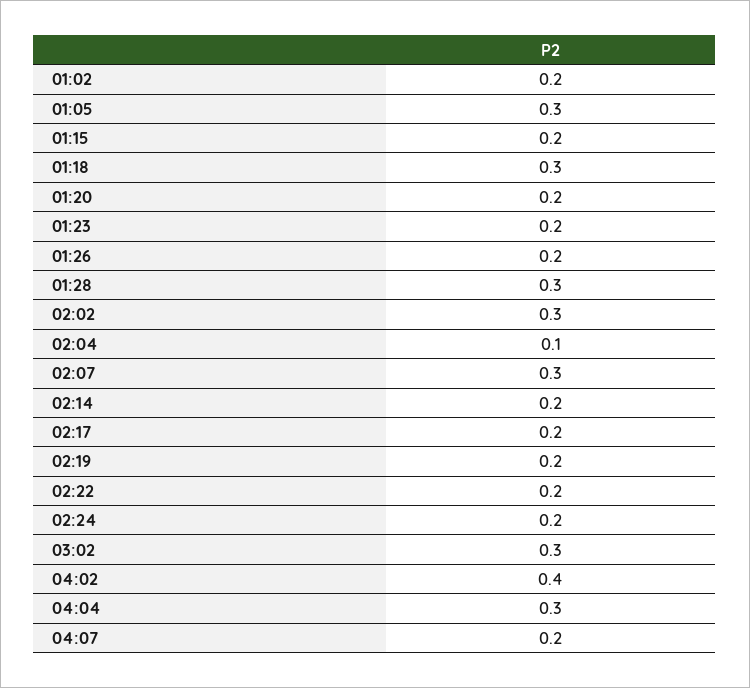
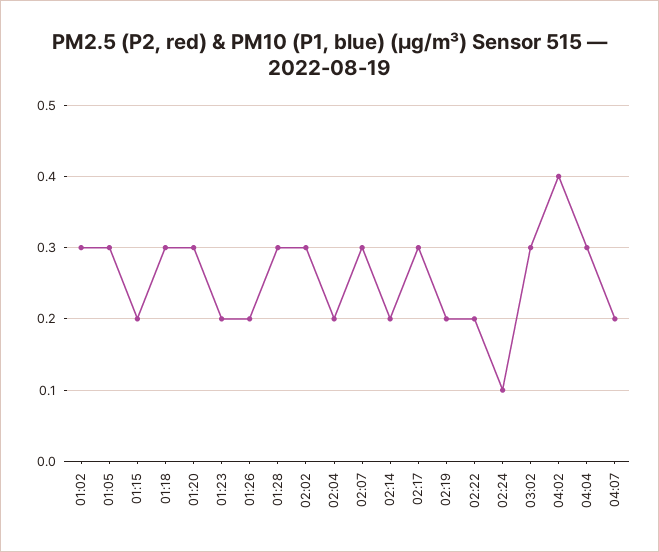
01:02: 0.2 -> 0.3
01:20: 0.2 -> 0.3
02:04: 0.1 -> 0.2
02:17: 0.2 -> 0.3
02:24: 0.2 -> 0.1

